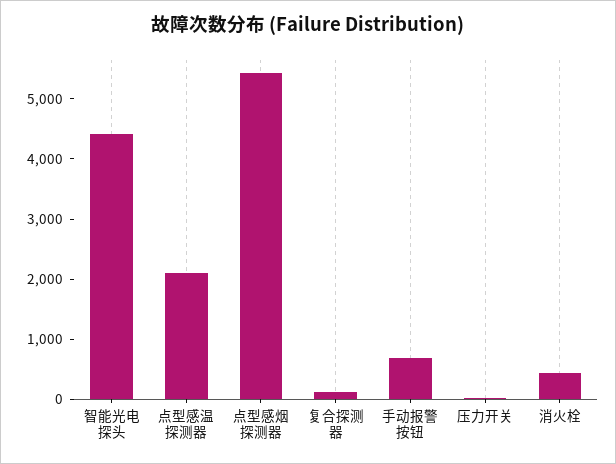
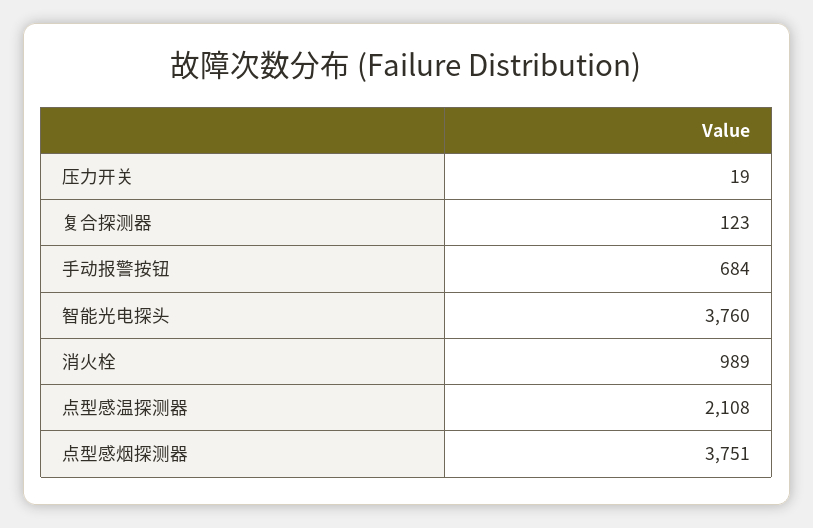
智能光电探头: 4400 -> 3760
点型感烟探测器: 5400 -> 3751
消火栓: 400 -> 989

